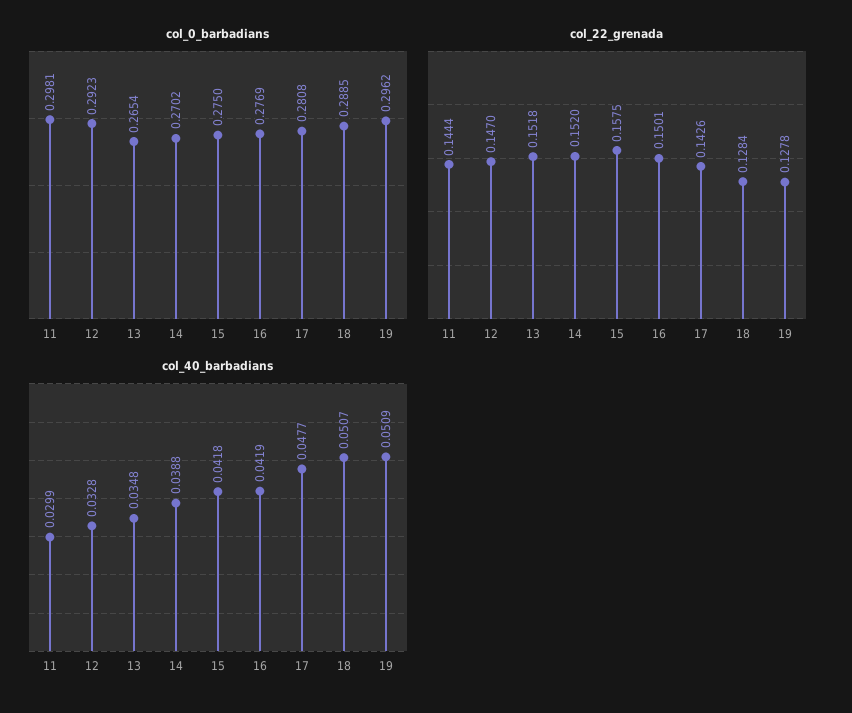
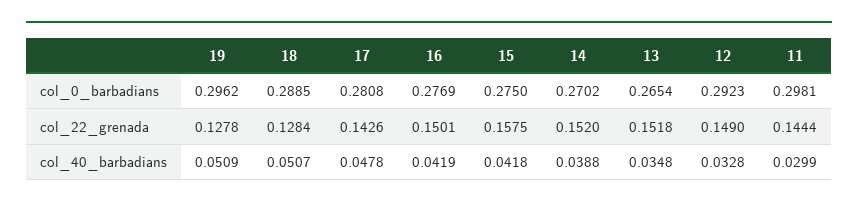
col_22_grenada, 12: 0.147 -> 0.149
col_40_barbadians, 17: 0.0477 -> 0.0478

